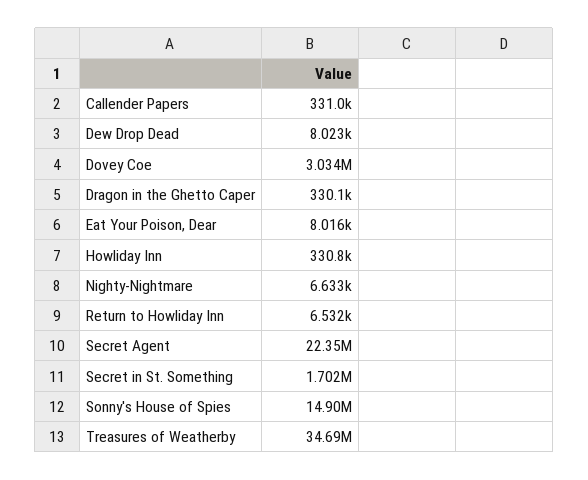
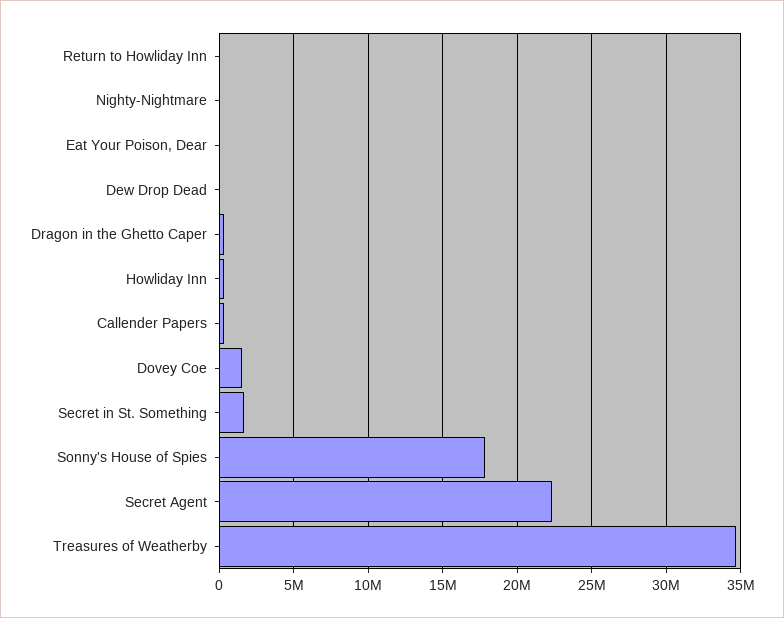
Dovey Coe: 3034000 -> 1500000
Sonny's House of Spies: 14900000 -> 18000000

